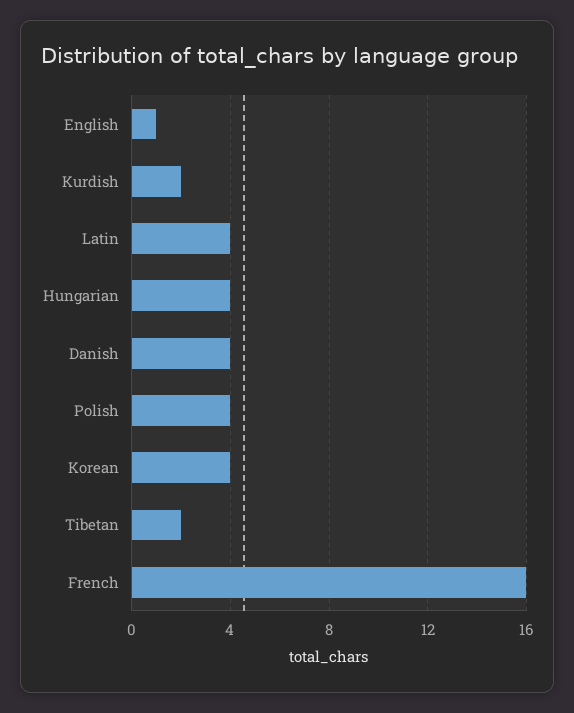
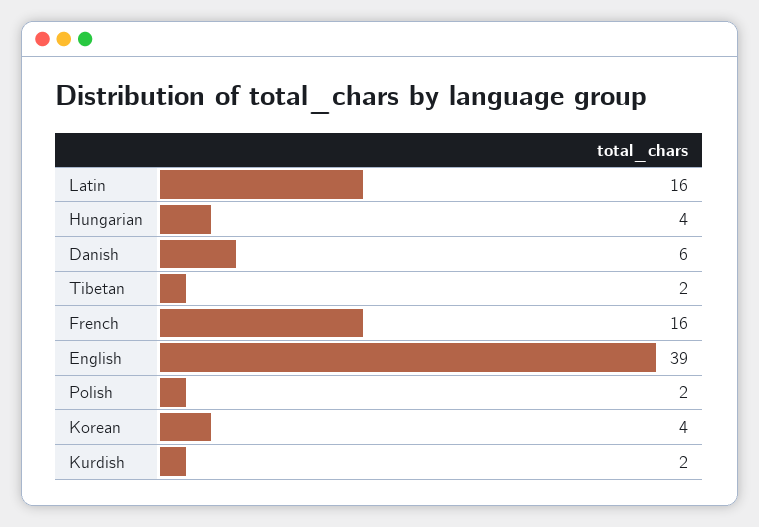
English: 1 -> 39
Latin: 4 -> 16
Danish: 4 -> 6
Polish: 4 -> 2

